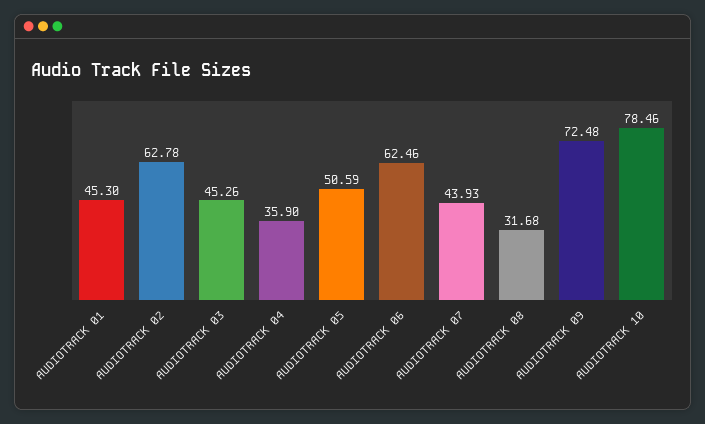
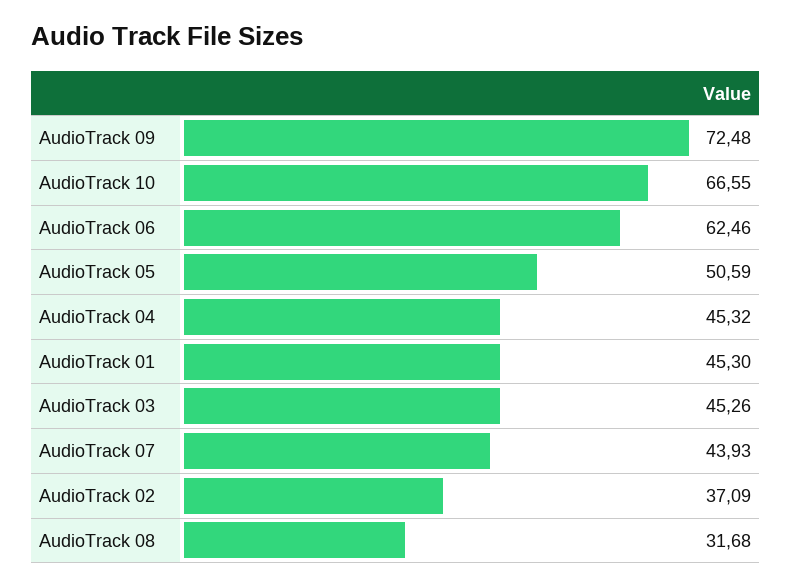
AUDIOTRACK 02: 62.78 -> 37.09
AUDIOTRACK 04: 35.9 -> 45.32
AUDIOTRACK 10: 78.46 -> 66.55

